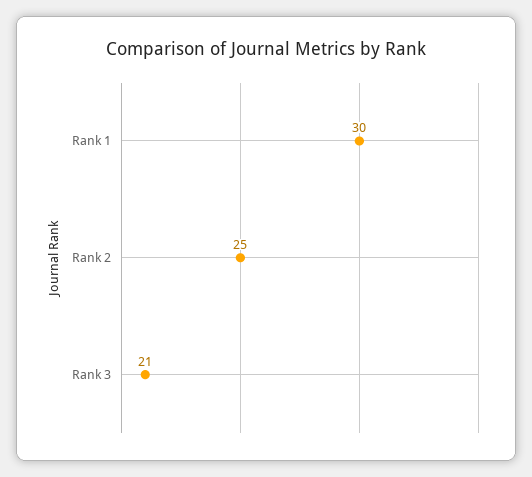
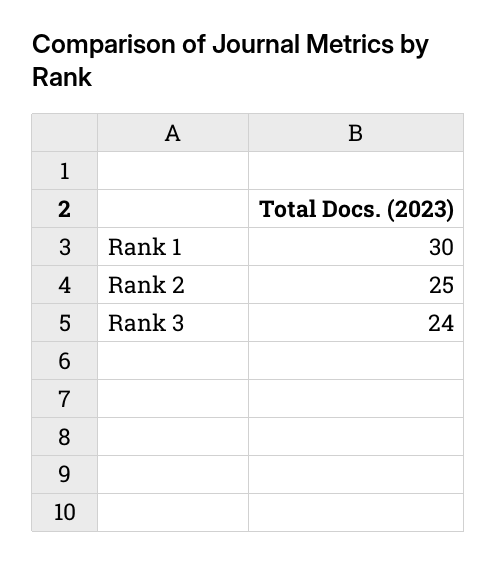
Rank 3: 21 -> 24

